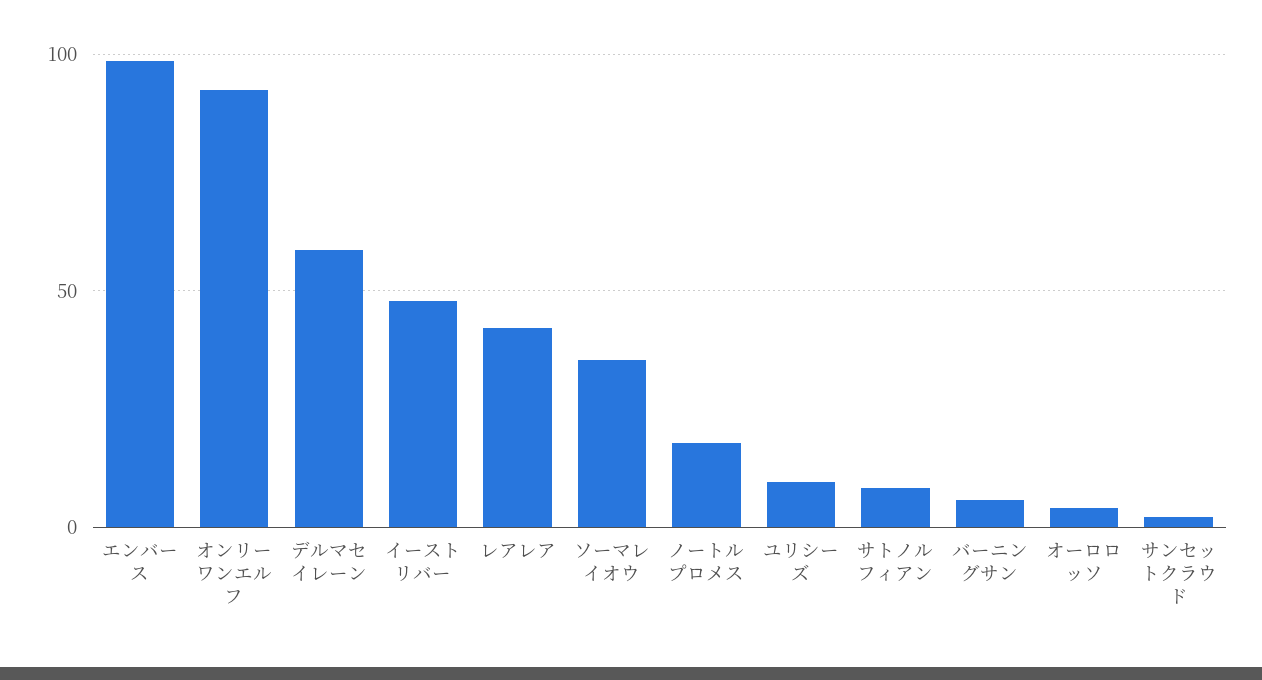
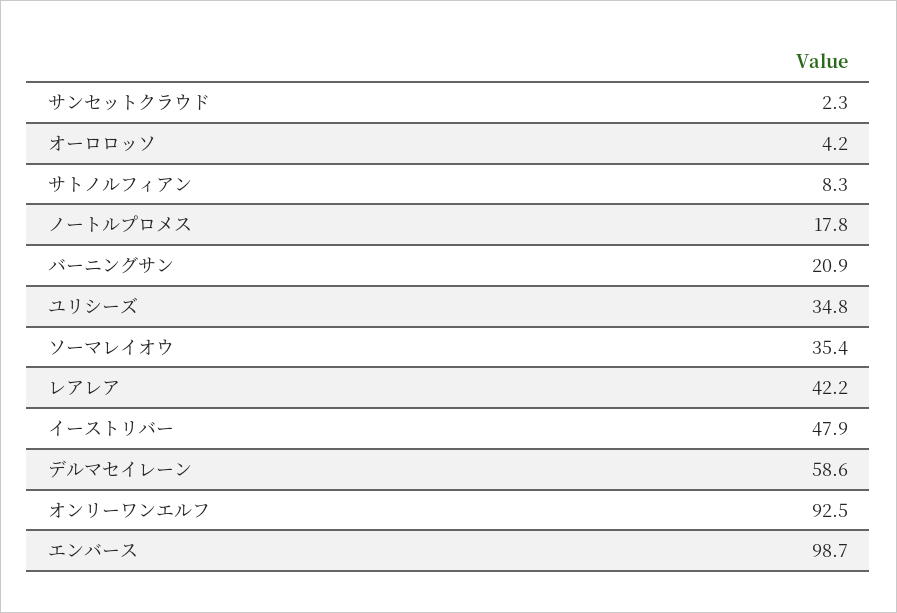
ユリシーズ: 10 -> 34.8
バーニングサン: 5 -> 20.9

